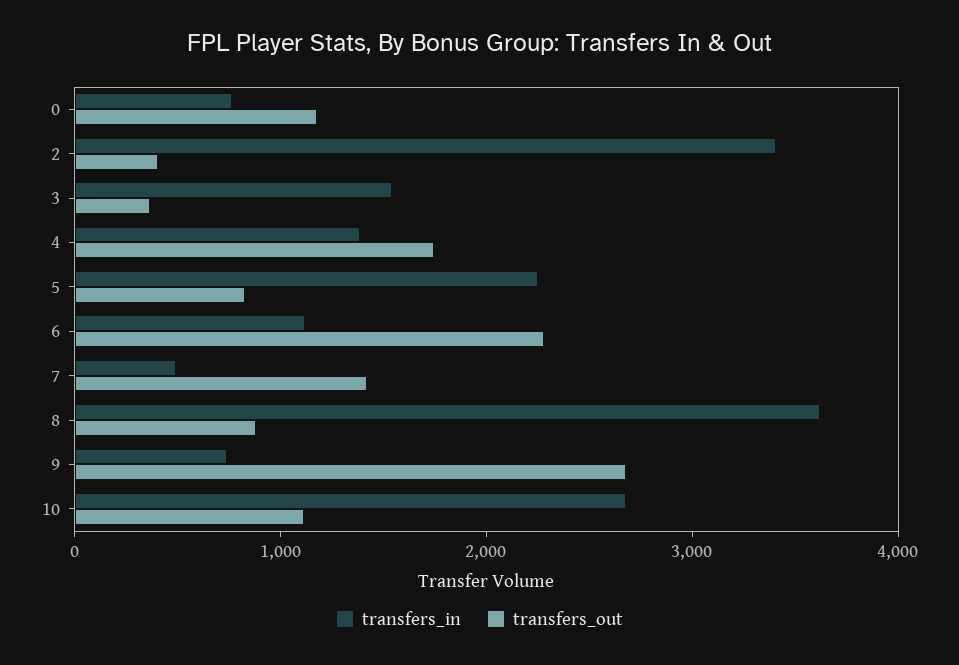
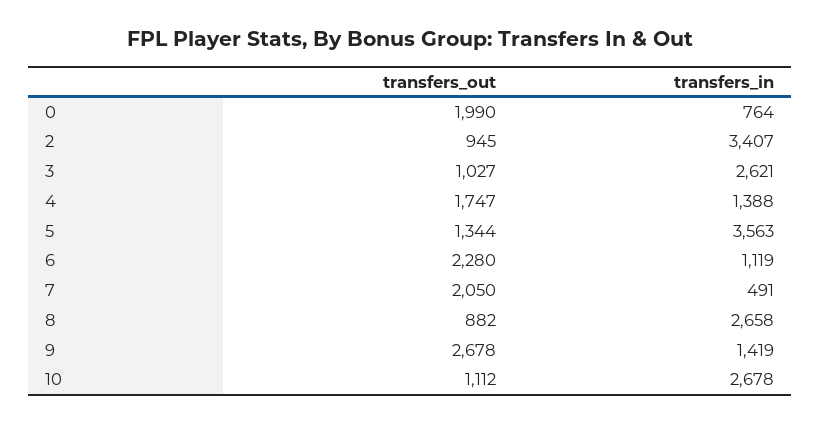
transfers_out, 0: 1200 -> 1990
transfers_out, 2: 400 -> 945
transfers_in, 3: 1600 -> 2621
transfers_out, 3: 400 -> 1027
transfers_in, 5: 2200 -> 3563
transfers_out, 5: 800 -> 1344
transfers_out, 7: 1400 -> 2050
transfers_in, 8: 3600 -> 2658
transfers_in, 9: 800 -> 1419

